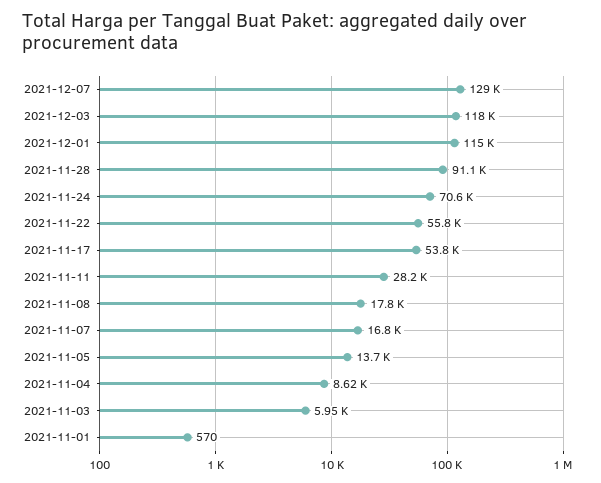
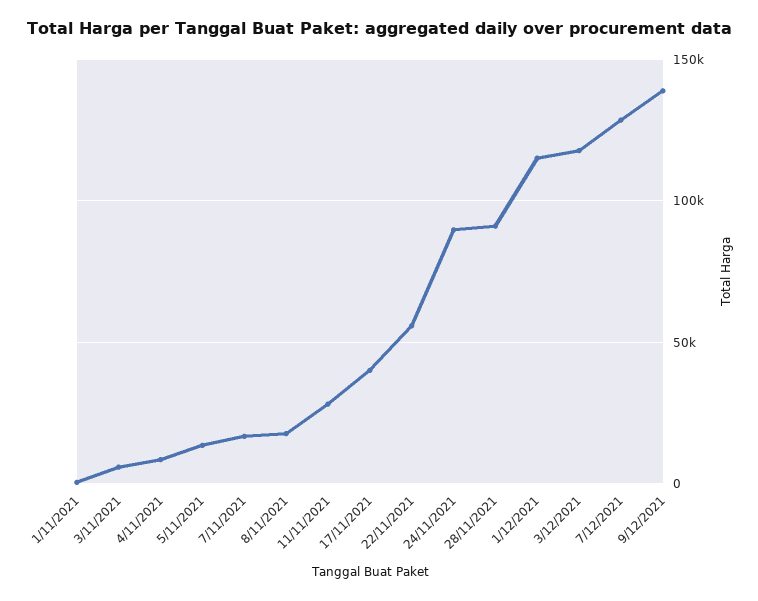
2021-11-24: 70600 -> 90000
2021-11-17: 53800 -> 40000
9/12/2021: none -> 140000

